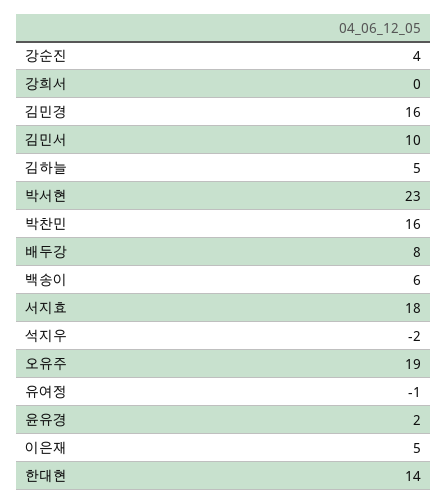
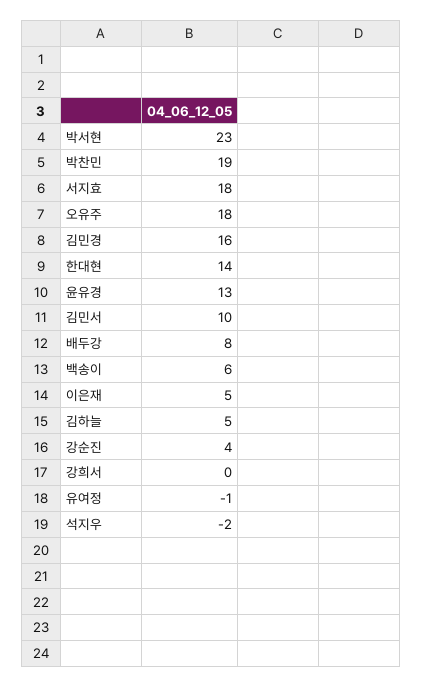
박찬민: 16 -> 19
오유주: 19 -> 18
윤유경: 2 -> 13

